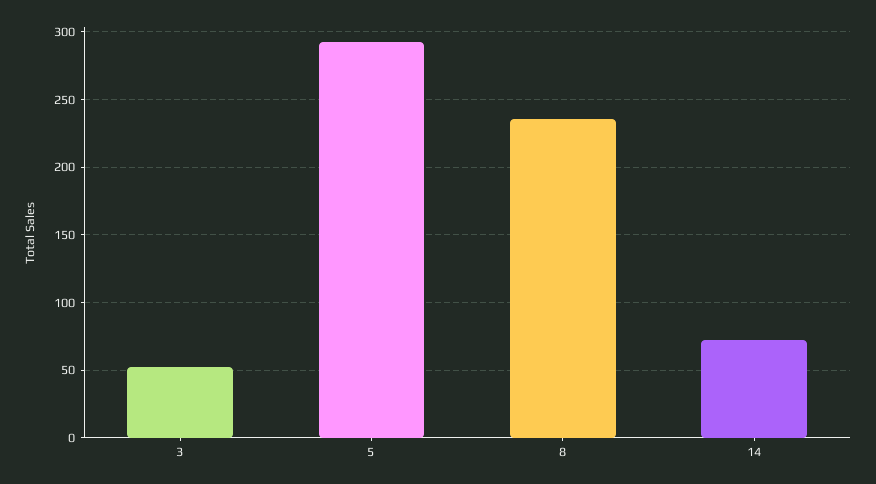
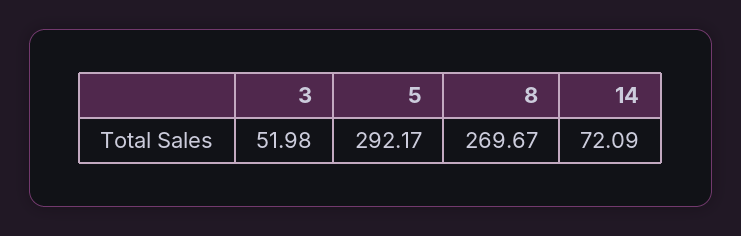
8: 235 -> 269.67

